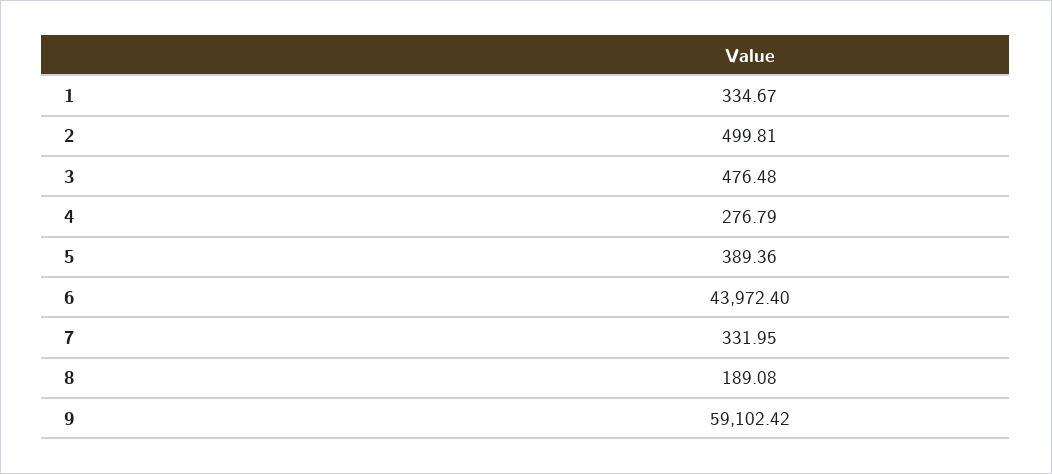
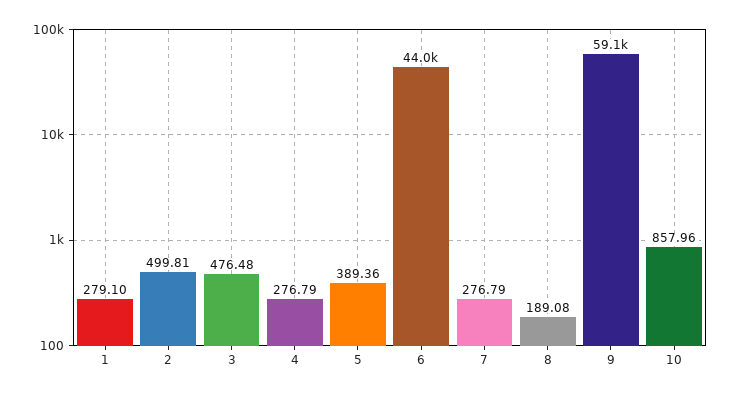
1: 334.67 -> 279.1
7: 331.95 -> 276.79
10: none -> 857.96

